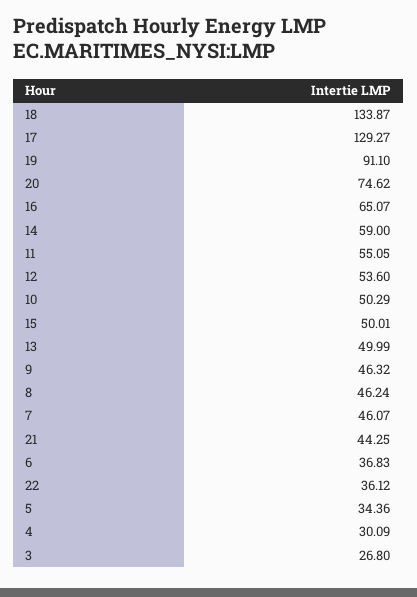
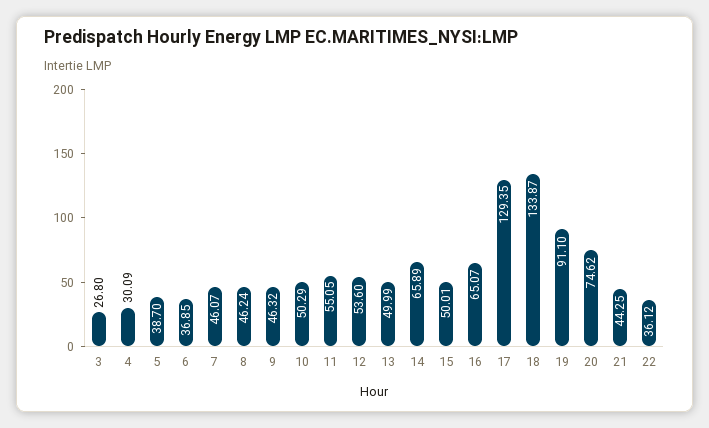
17: 129.27 -> 129.35
14: 59 -> 65.89
6: 36.83 -> 36.85
5: 34.36 -> 38.7

